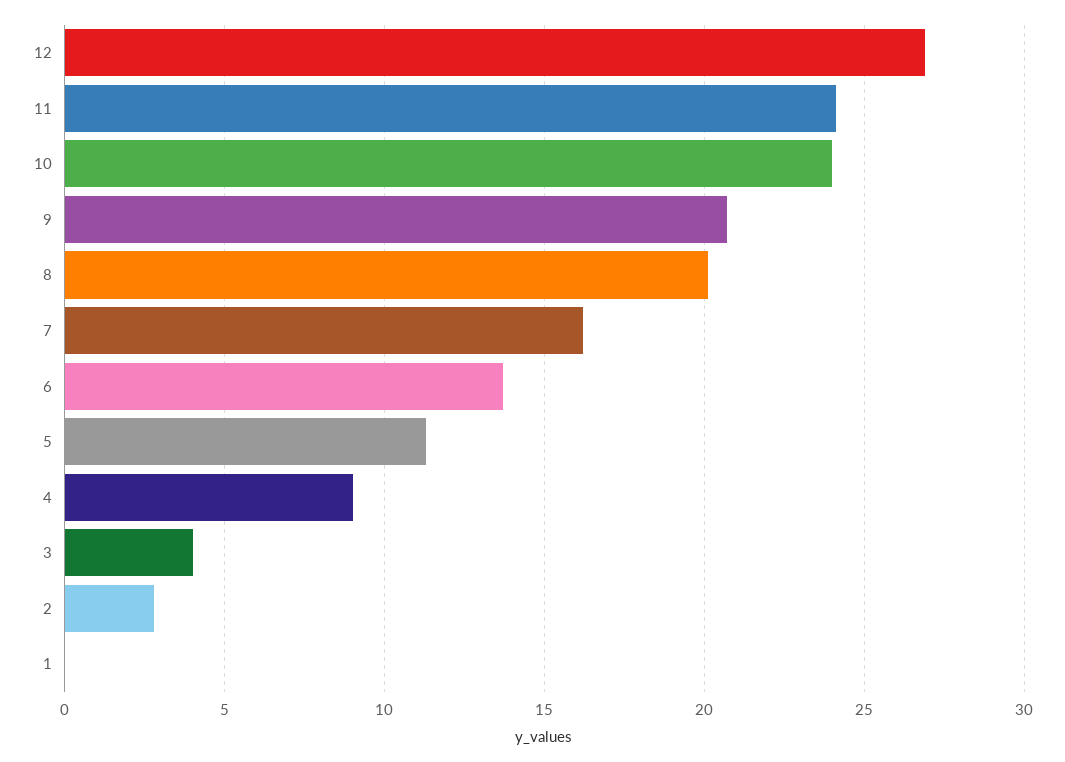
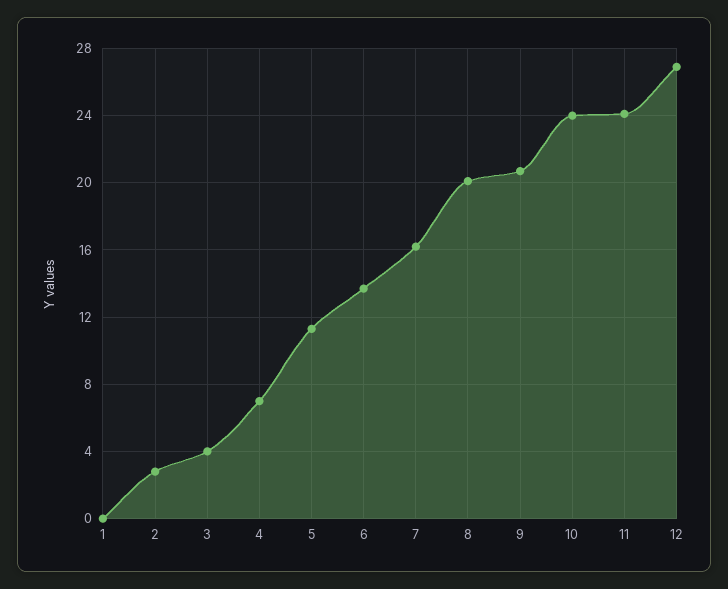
4: 9 -> 7

